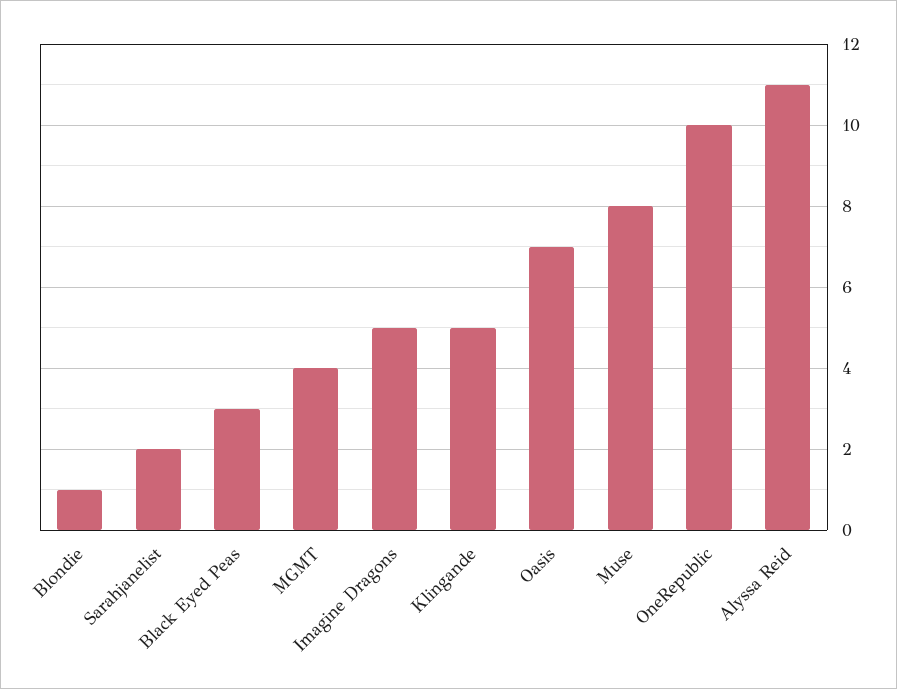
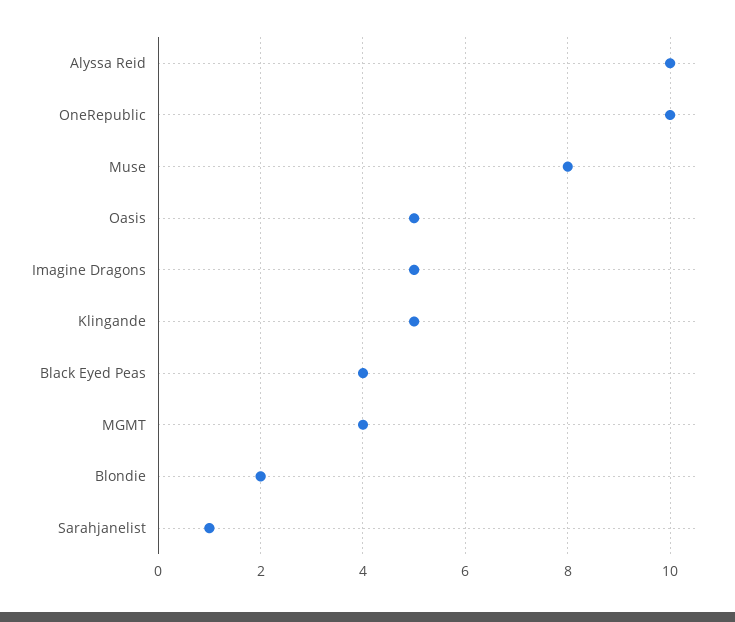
Blondie: 1 -> 2
Sarahjanelist: 2 -> 1
Black Eyed Peas: 3 -> 4
Oasis: 7 -> 5
Alyssa Reid: 11 -> 10

